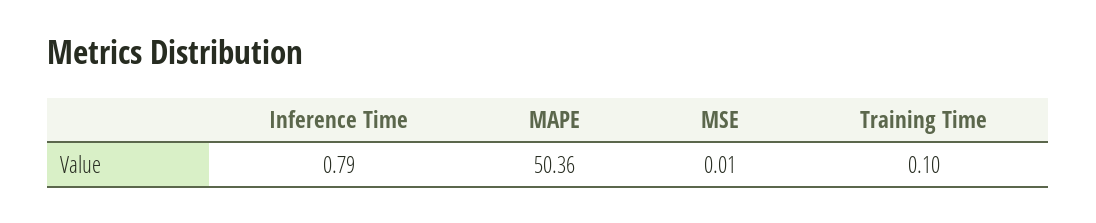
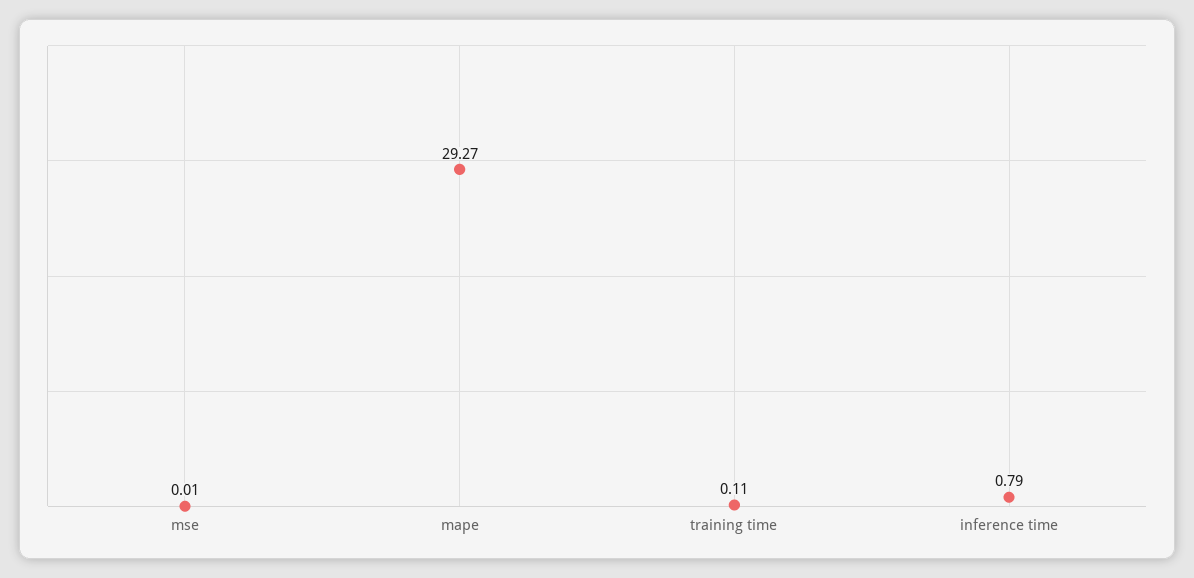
MAPE: 50.36 -> 29.27
Training Time: 0.1 -> 0.11

